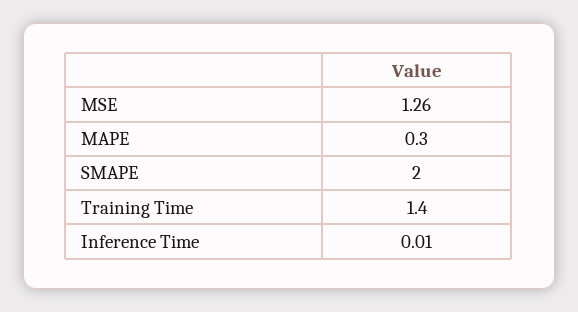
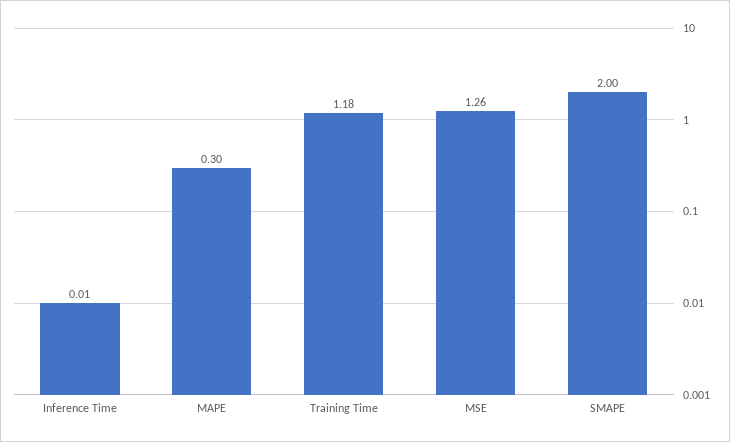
Training Time: 1.4 -> 1.18

